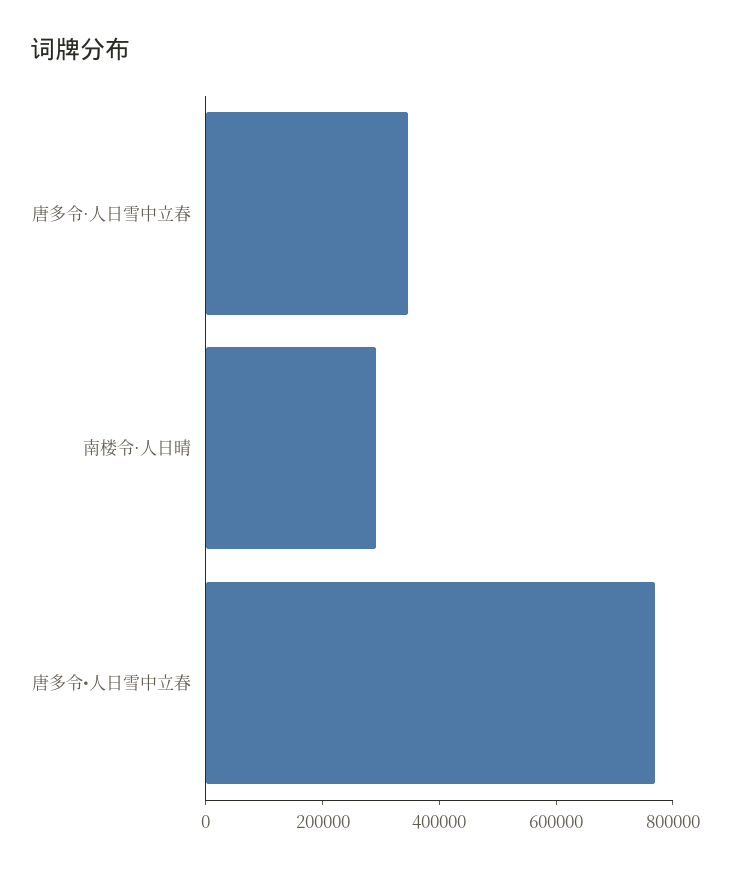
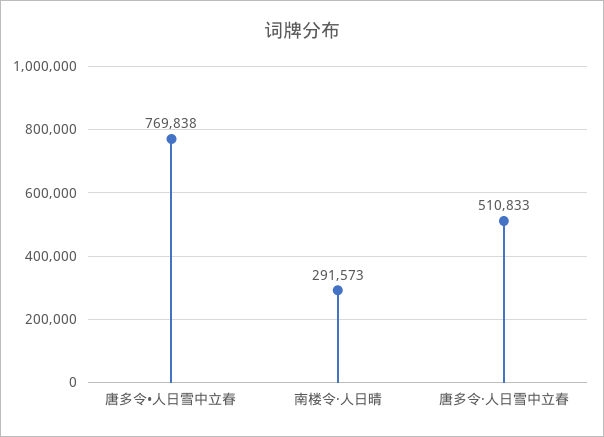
唐多令·人日雪中立春: 350000 -> 510833

